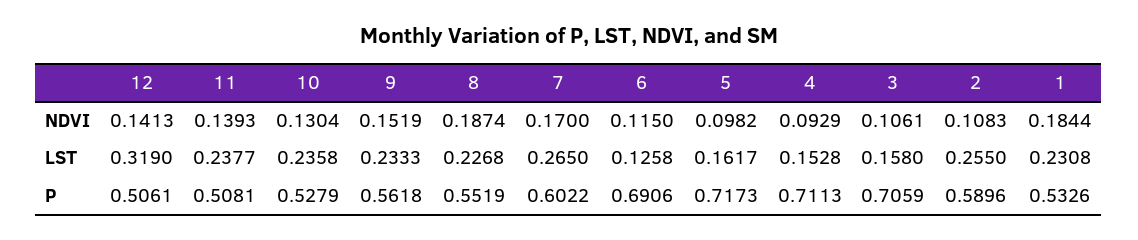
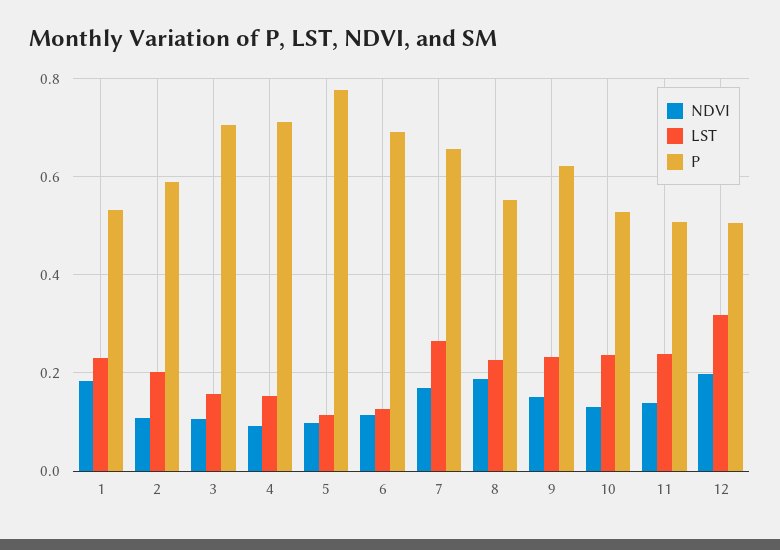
NDVI, 12: 0.1413 -> 0.2
LST, 5: 0.1617 -> 0.12
LST, 2: 0.255 -> 0.2
P, 9: 0.5618 -> 0.62
P, 7: 0.6022 -> 0.66
P, 5: 0.7173 -> 0.78

